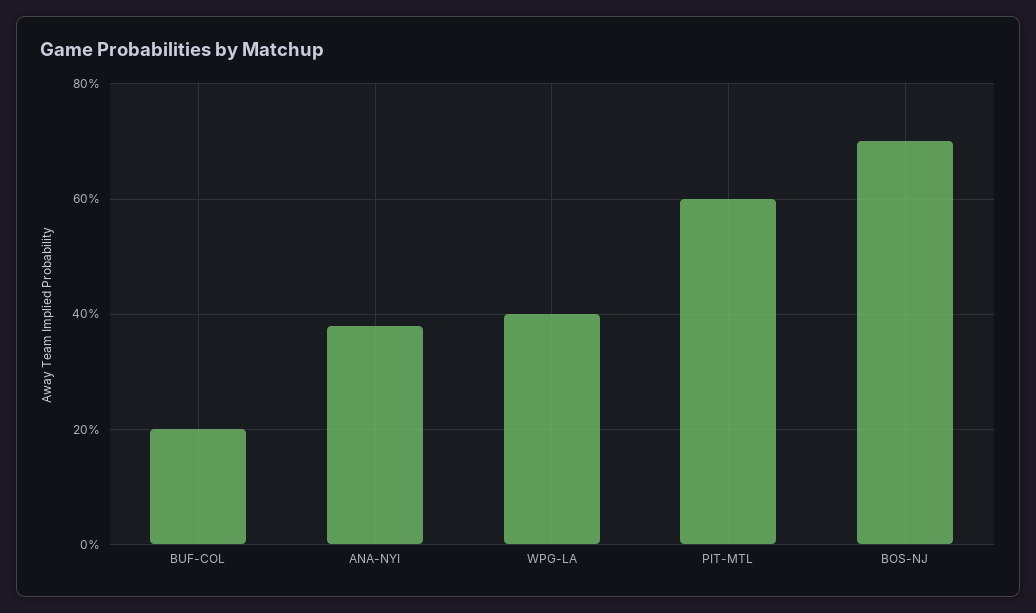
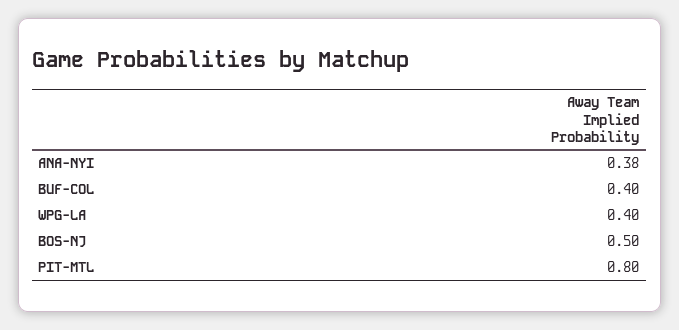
BUF-COL: 0.2 -> 0.4
PIT-MTL: 0.6 -> 0.8
BOS-NJ: 0.7 -> 0.5

